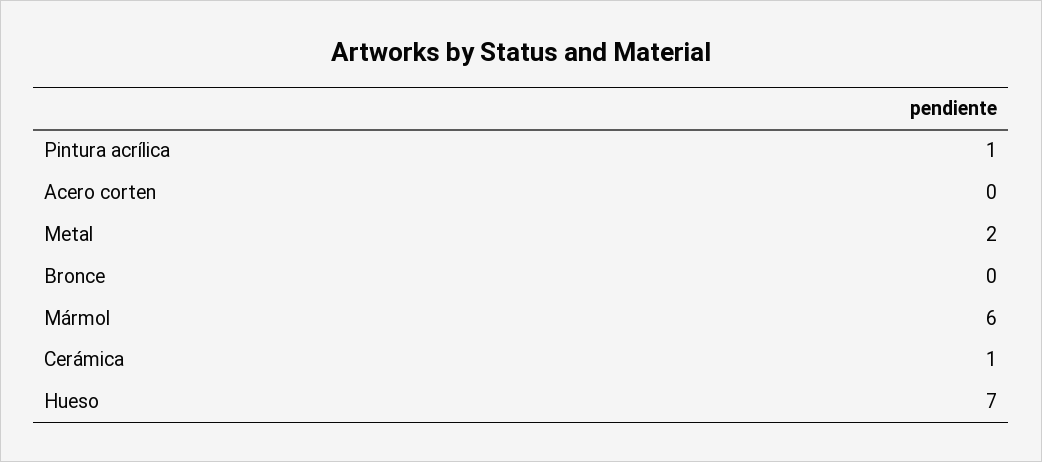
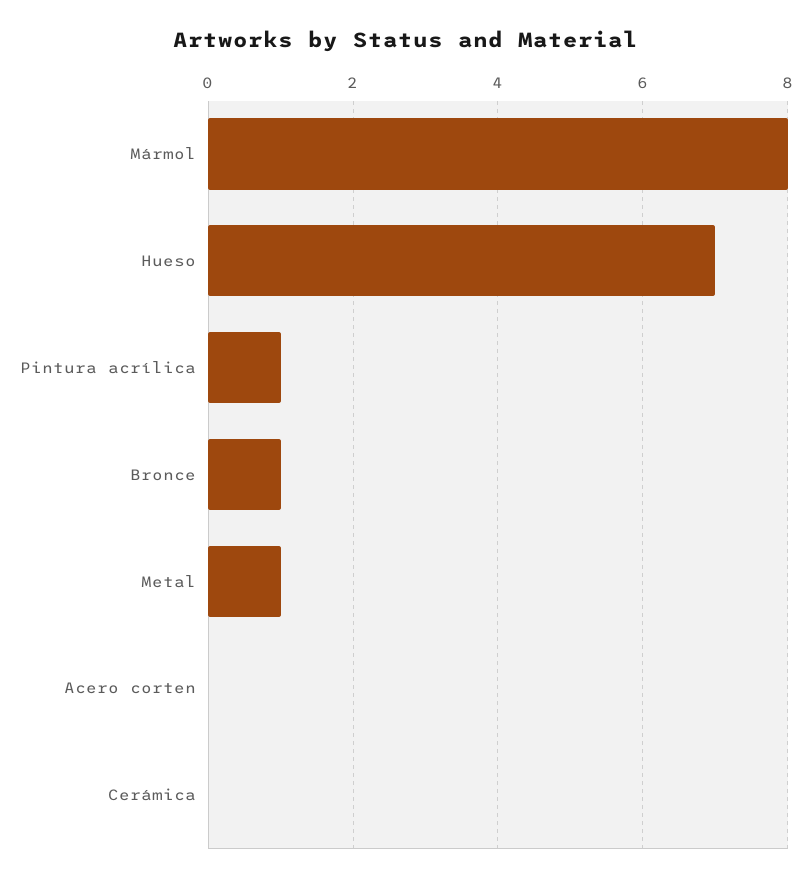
Metal: 2 -> 1
Bronce: 0 -> 1
Mármol: 6 -> 8
Cerámica: 1 -> 0

